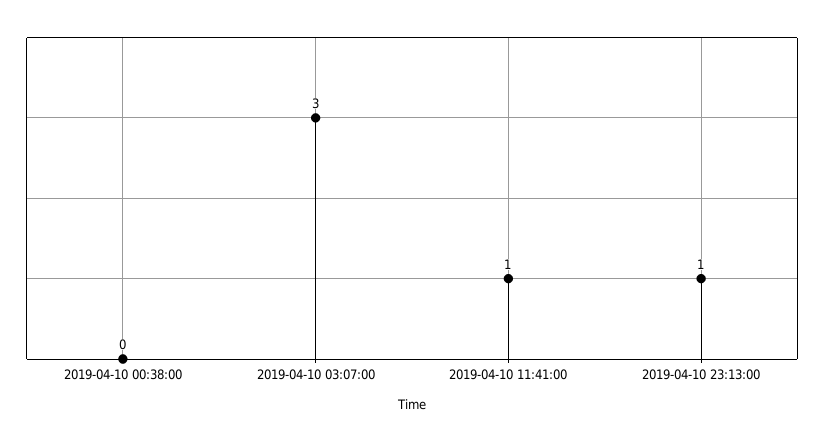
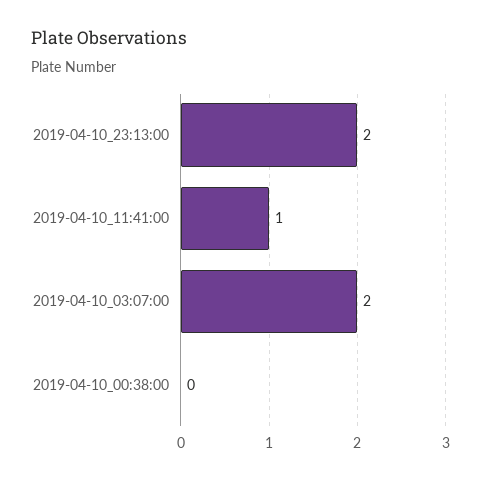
2019-04-10 03:07:00: 3 -> 2
2019-04-10 23:13:00: 1 -> 2

